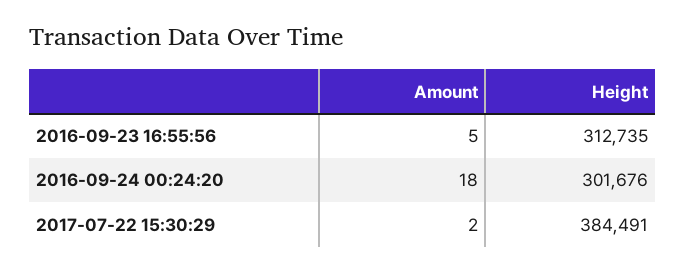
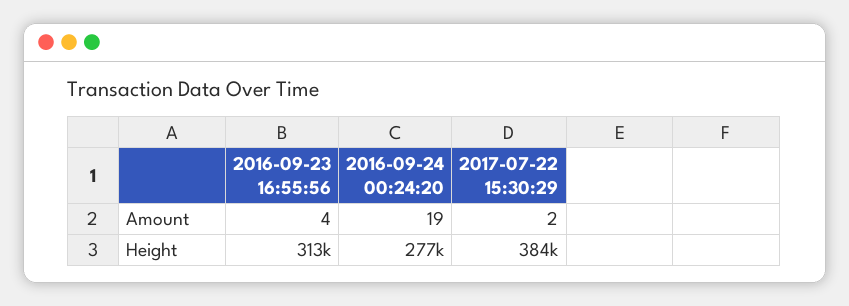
Amount, 2016-09-23 16:55:56: 5 -> 4
Amount, 2016-09-24 00:24:20: 18 -> 19
Height, 2016-09-24 00:24:20: 301676 -> 277000

